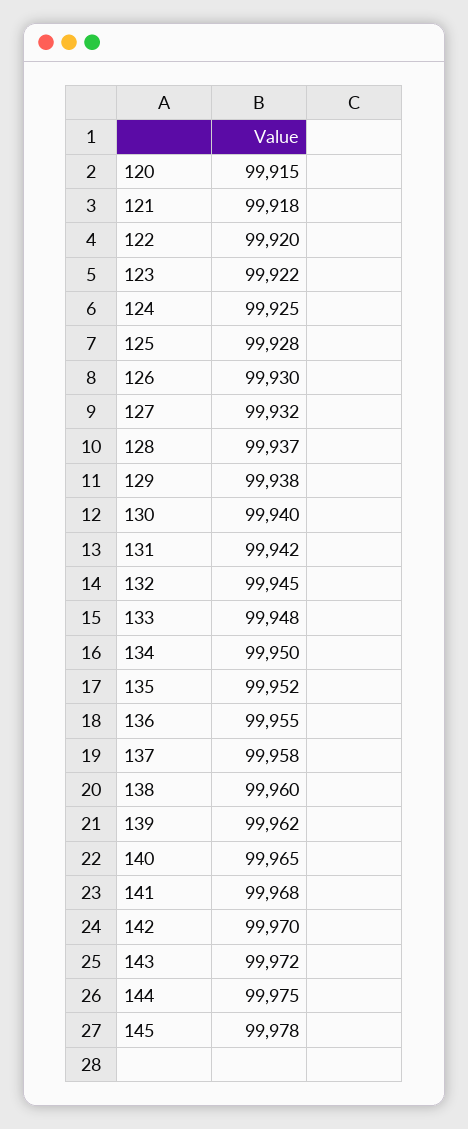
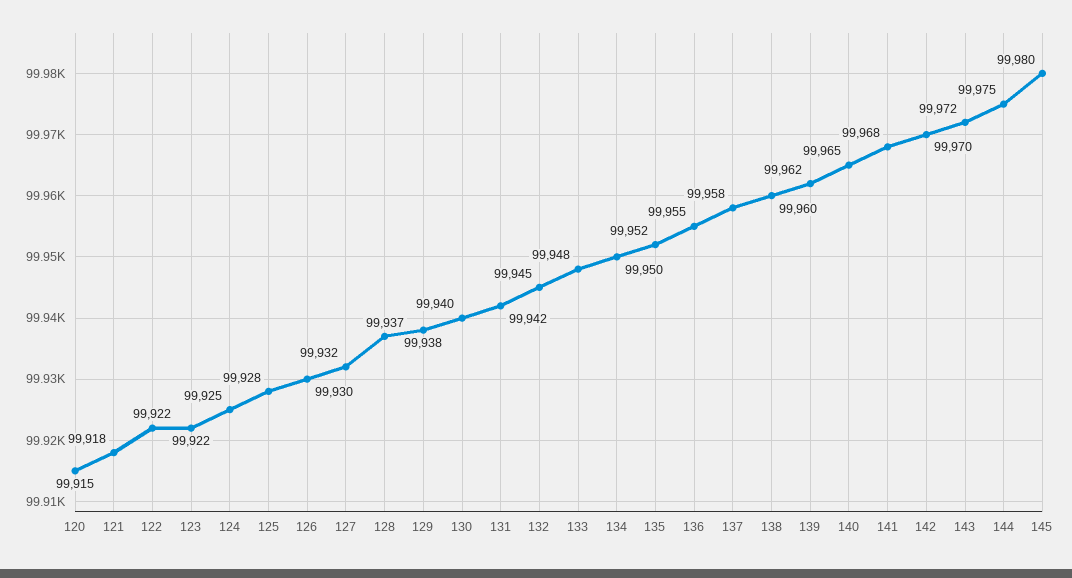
122: 99920 -> 99922
145: 99978 -> 99980

